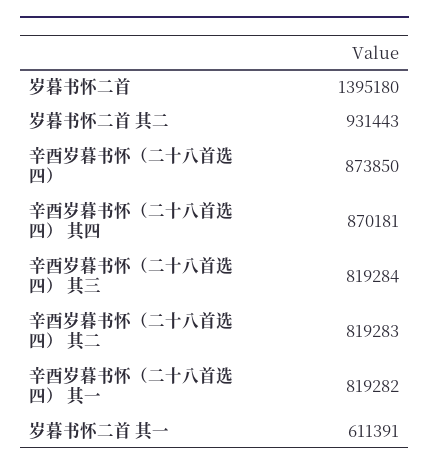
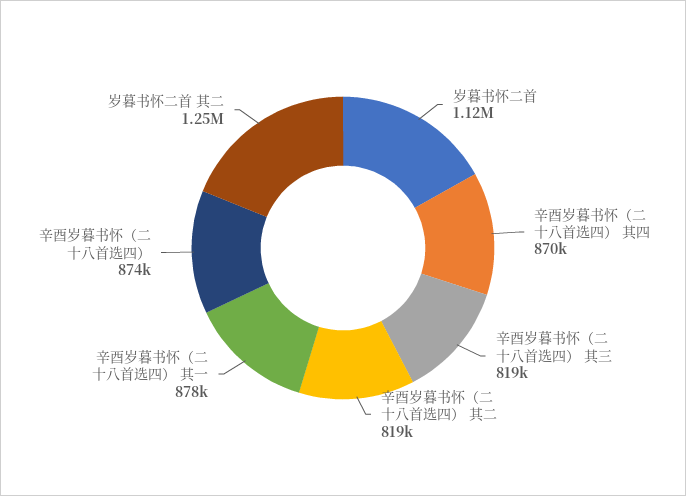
岁暮书怀二首: 1395180 -> 1120000
岁暮书怀二首 其二: 931443 -> 1250000
辛酉岁暮书怀（二十八首选四） 其一: 819282 -> 878000
岁暮书怀二首 其一: 611391 -> none

